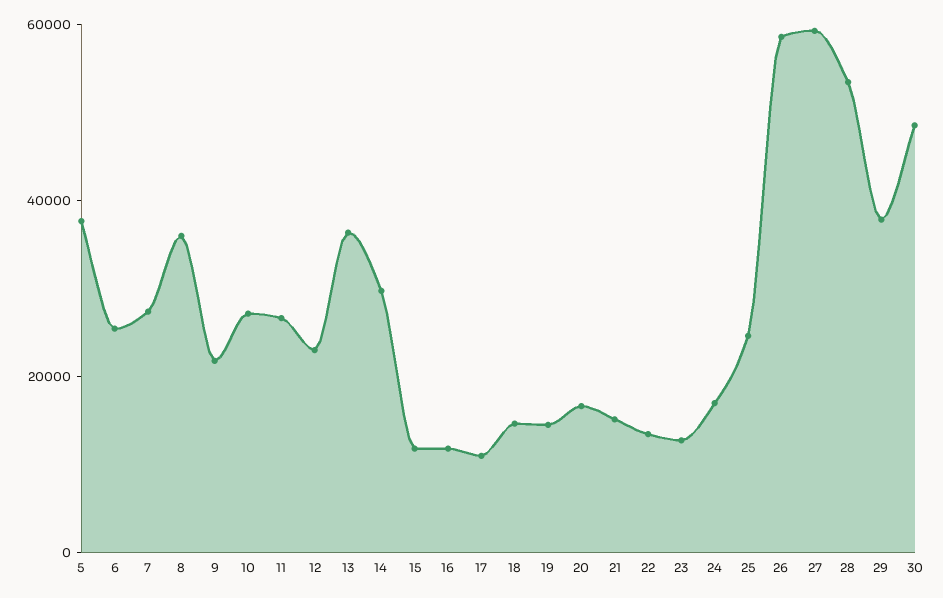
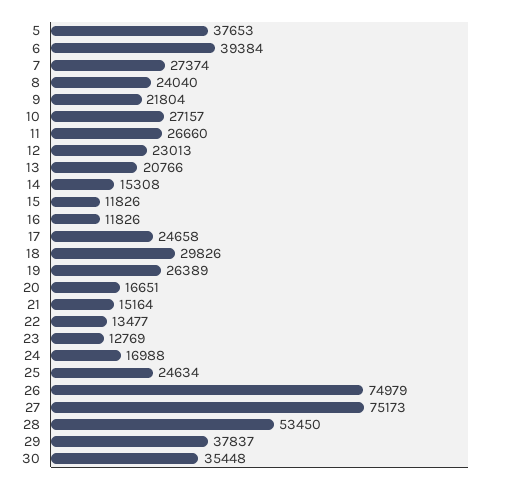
6: 25000 -> 39384
8: 35000 -> 24040
13: 35000 -> 20766
14: 30000 -> 15308
17: 10000 -> 24658
18: 15000 -> 29826
19: 15000 -> 26389
26: 60000 -> 74979
27: 60000 -> 75173
30: 50000 -> 35448

